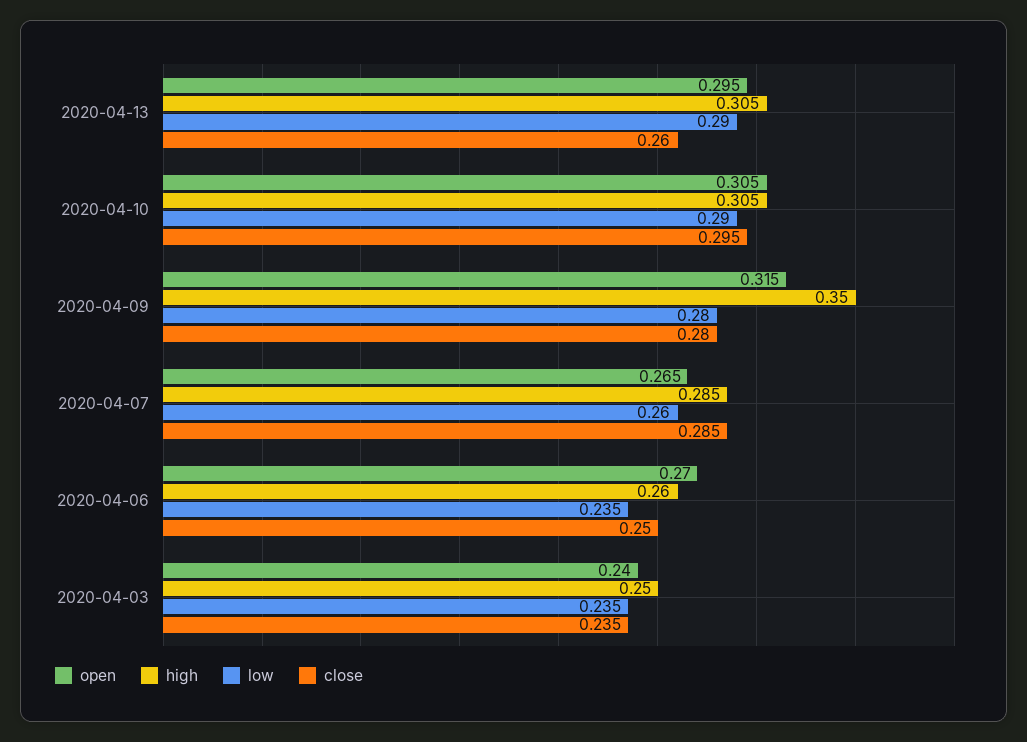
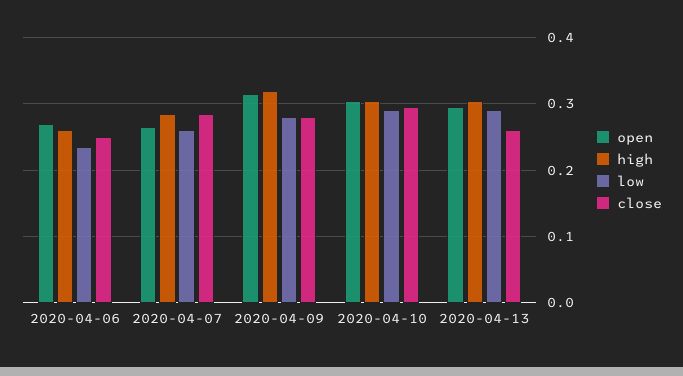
high, 2020-04-09: 0.35 -> 0.32
open, 2020-04-03: 0.24 -> none
high, 2020-04-03: 0.25 -> none
low, 2020-04-03: 0.235 -> none
close, 2020-04-03: 0.235 -> none

